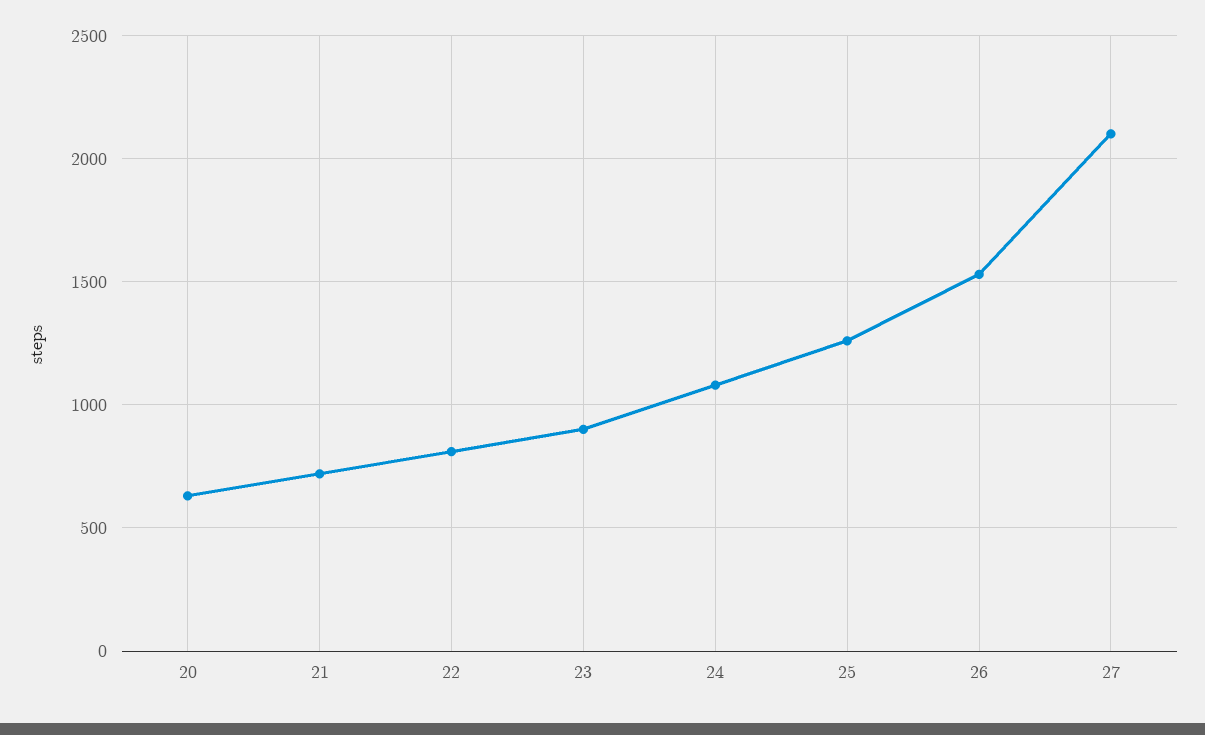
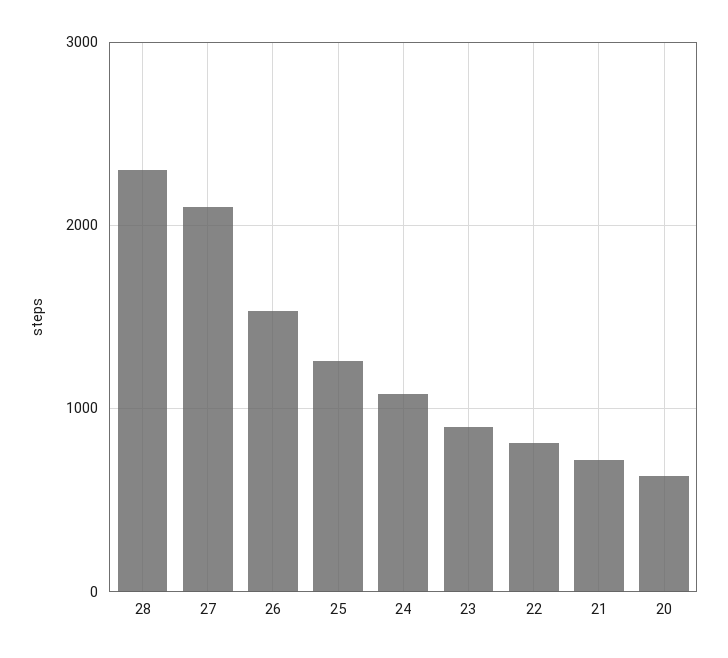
28: none -> 2300

